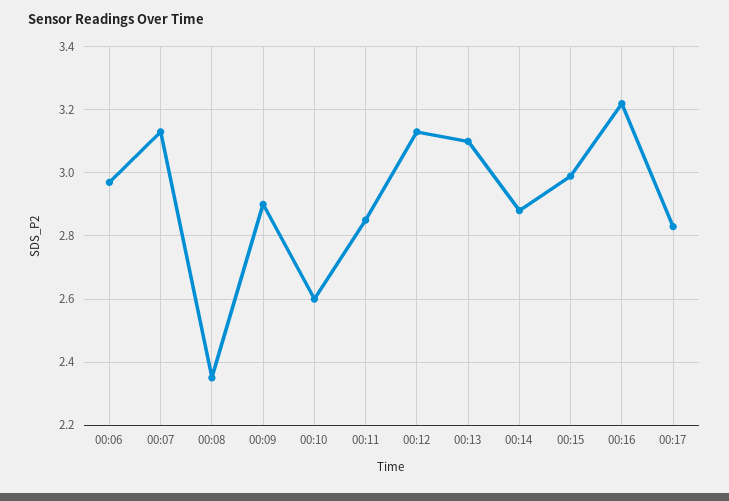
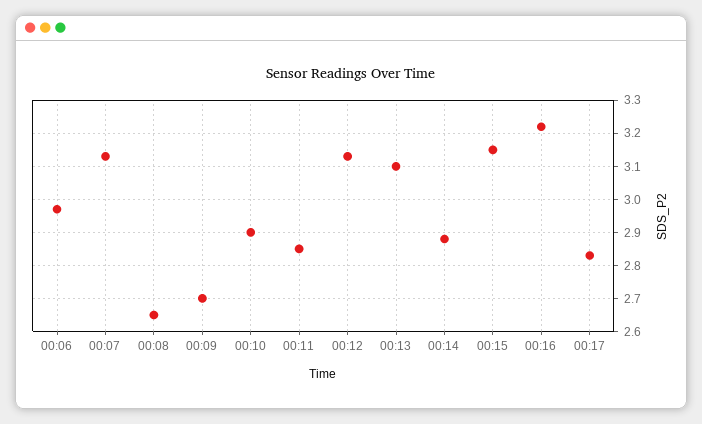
00:08: 2.35 -> 2.65
00:09: 2.9 -> 2.7
00:10: 2.6 -> 2.9
00:15: 3 -> 3.15

